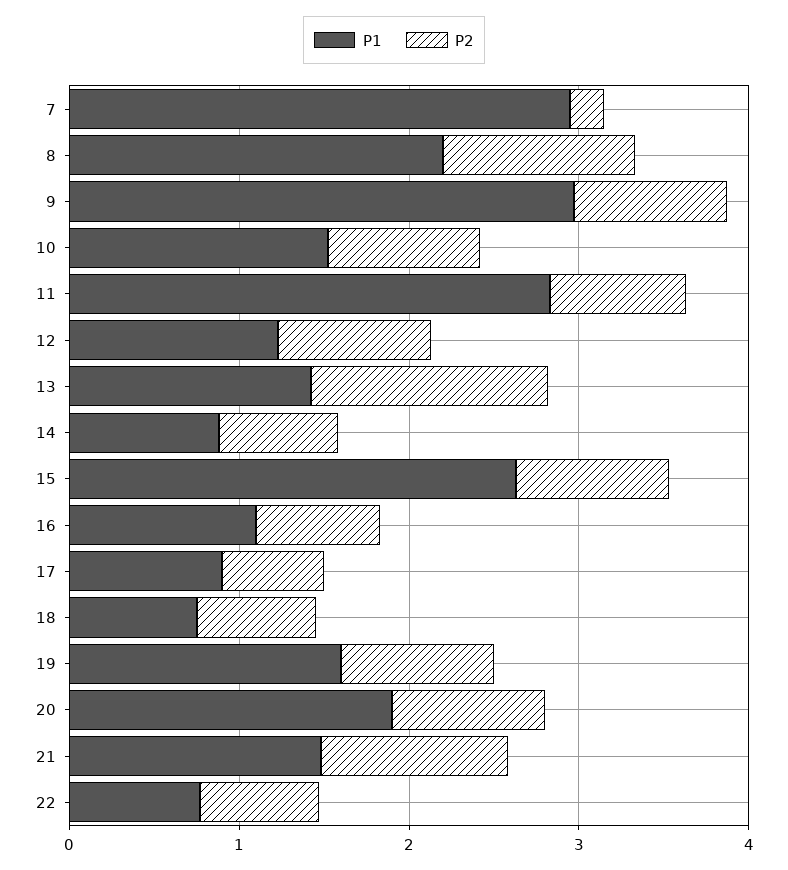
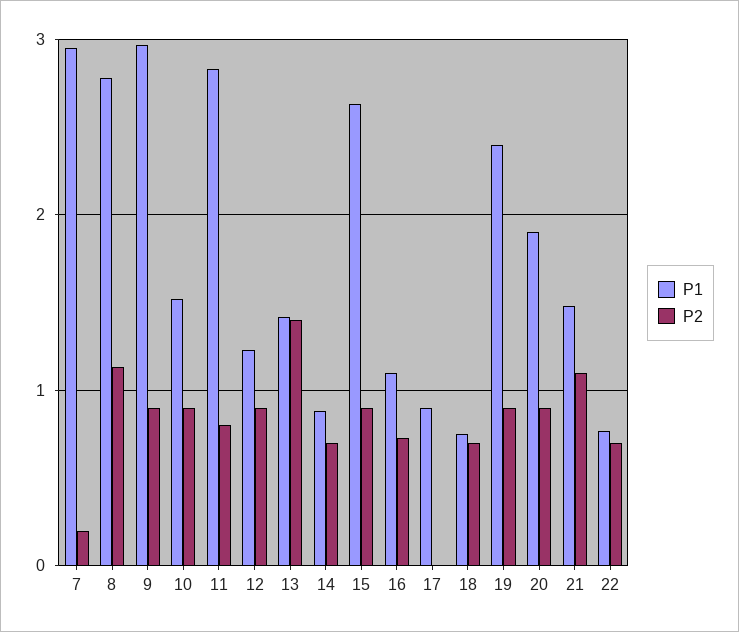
P1, 8: 2.2 -> 2.8
P2, 17: 0.6 -> 0
P1, 19: 1.6 -> 2.4

